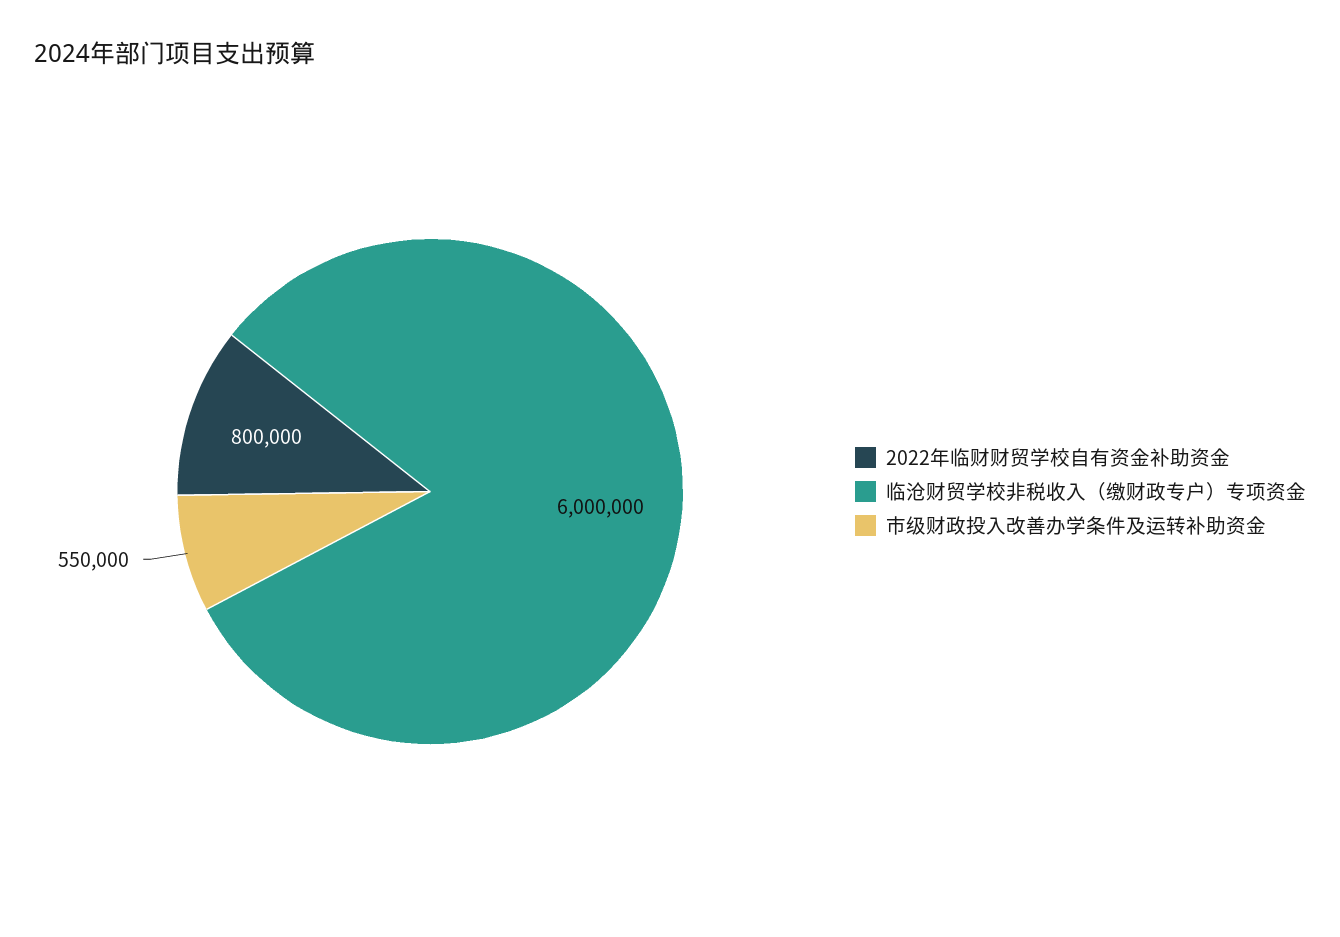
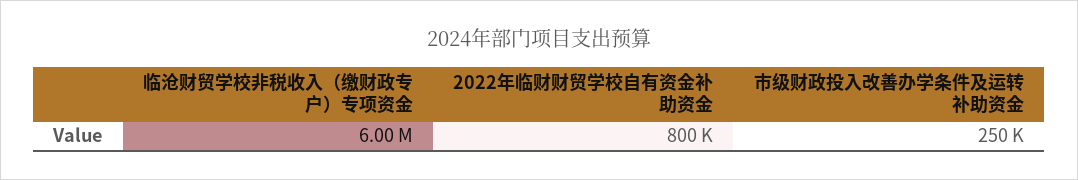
市级财政投入改善办学条件及运转补助资金: 550000 -> 250000

